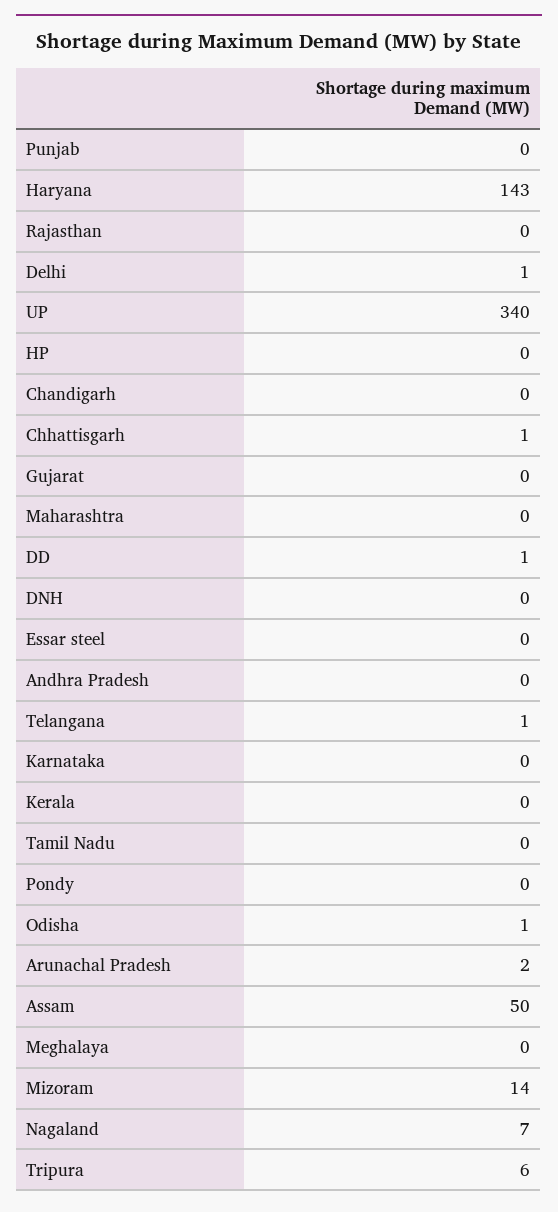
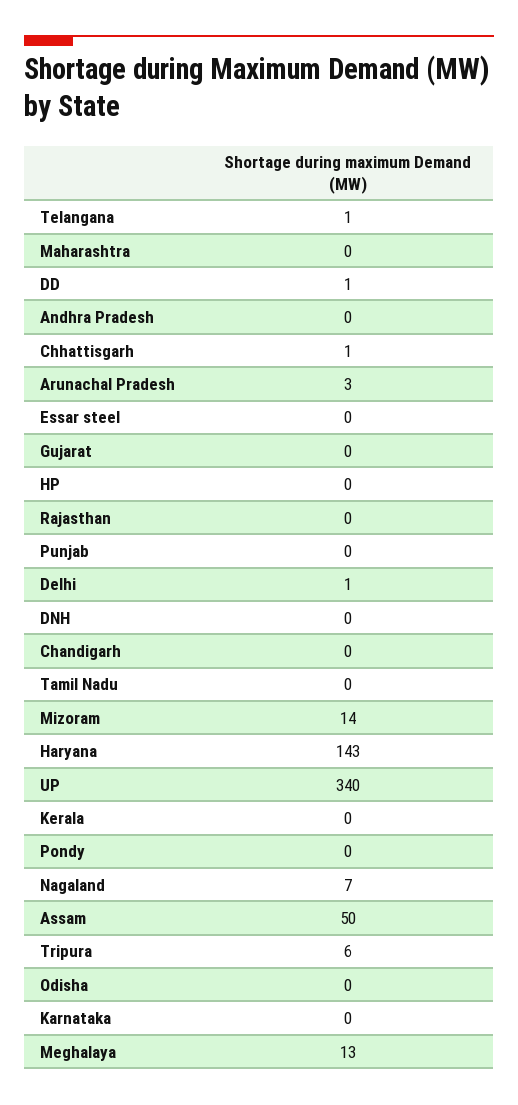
Odisha: 1 -> 0
Arunachal Pradesh: 2 -> 3
Meghalaya: 0 -> 13

